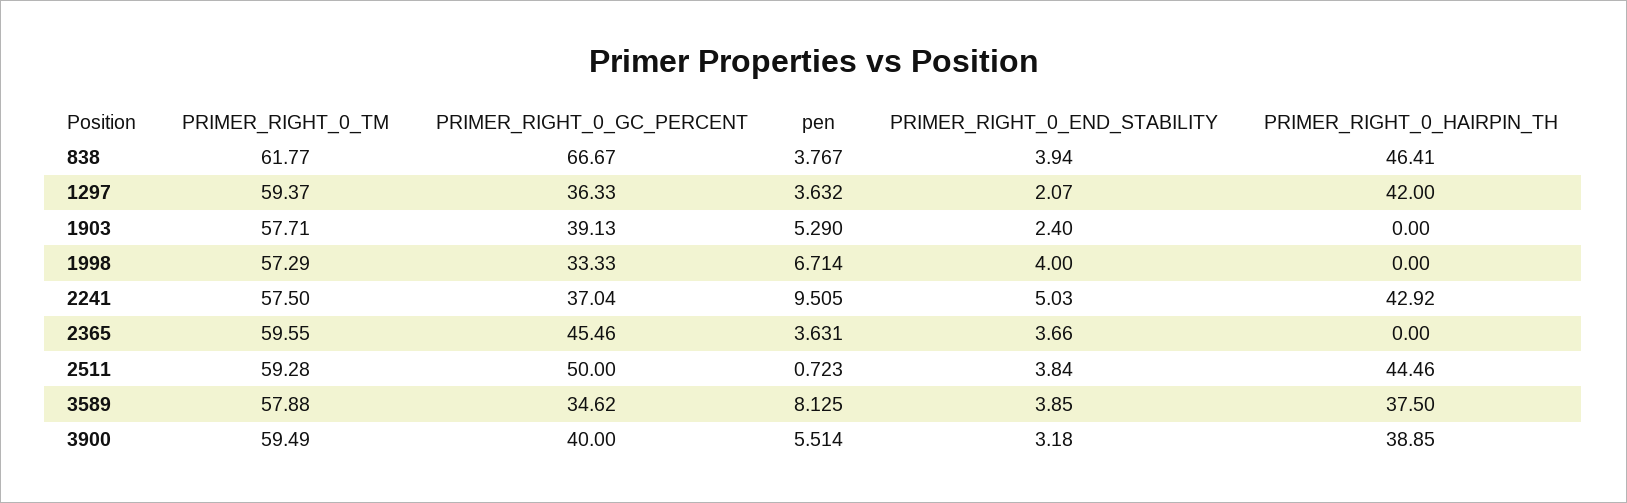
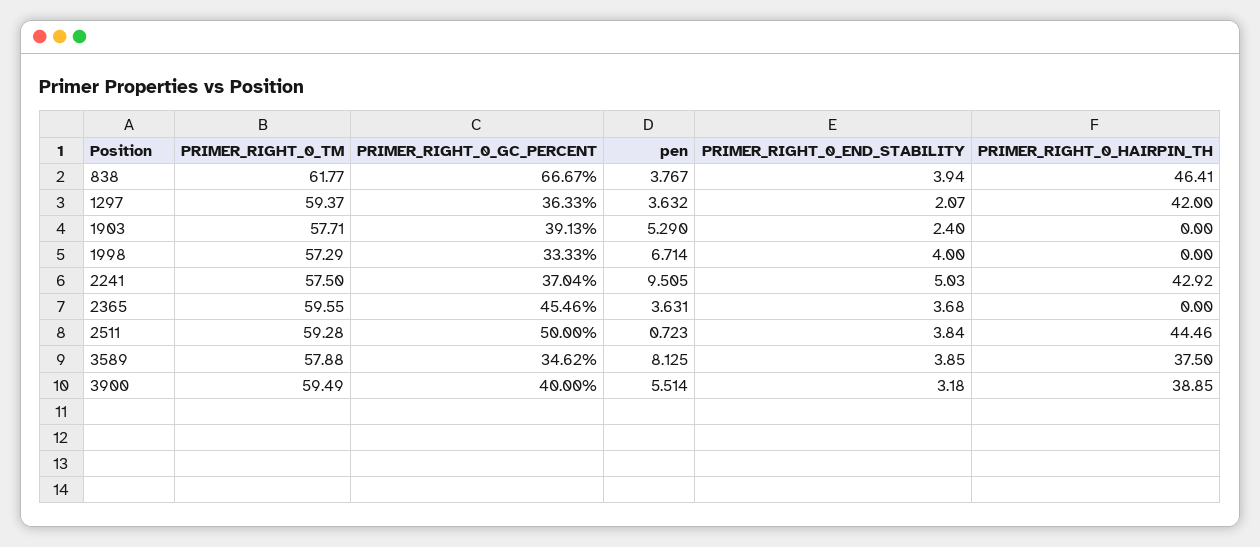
PRIMER_RIGHT_0_END_STABILITY, 2365: 3.66 -> 3.68

